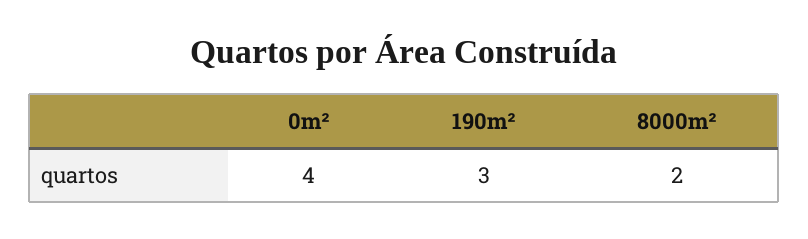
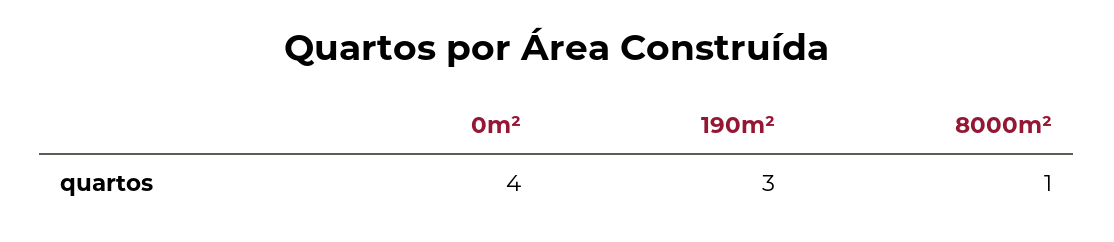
8000m²: 2 -> 1

